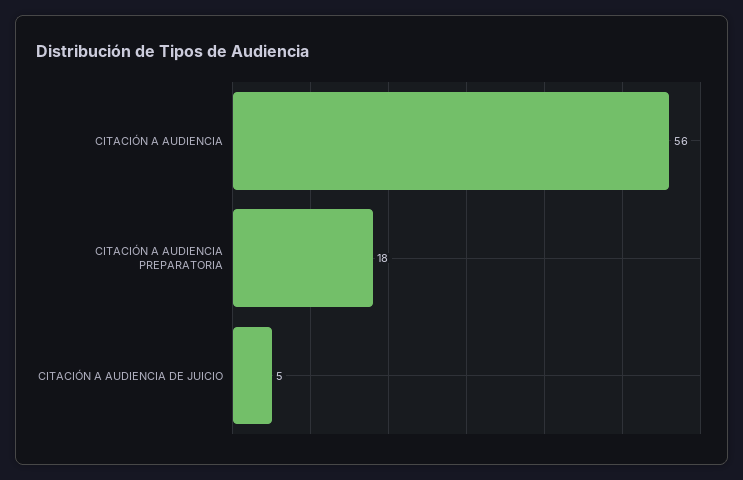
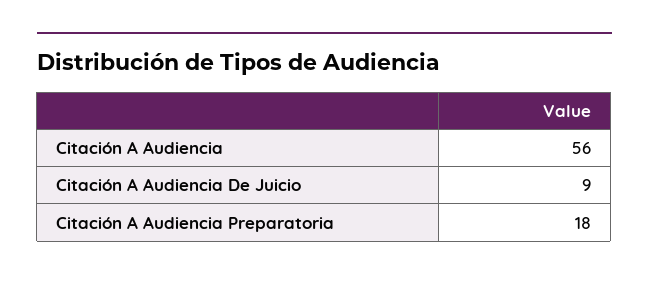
CITACIÓN A AUDIENCIA DE JUICIO: 5 -> 9

